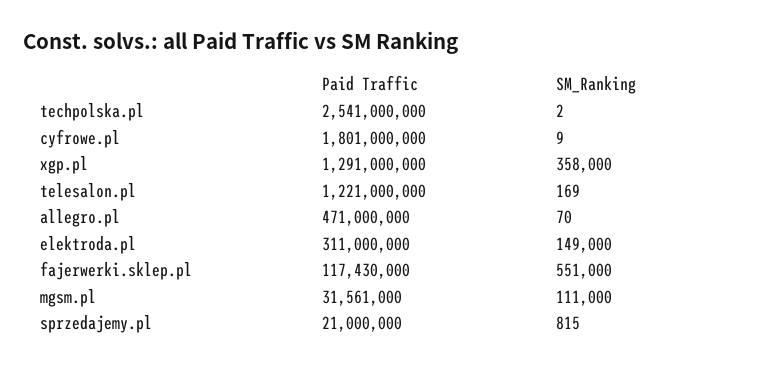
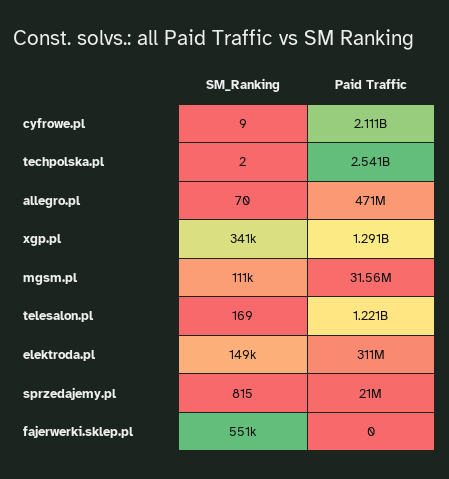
Paid Traffic, cyfrowe.pl: 1801000000 -> 2111000000
SM_Ranking, xgp.pl: 358000 -> 341000
Paid Traffic, fajerwerki.sklep.pl: 117430000 -> 0

